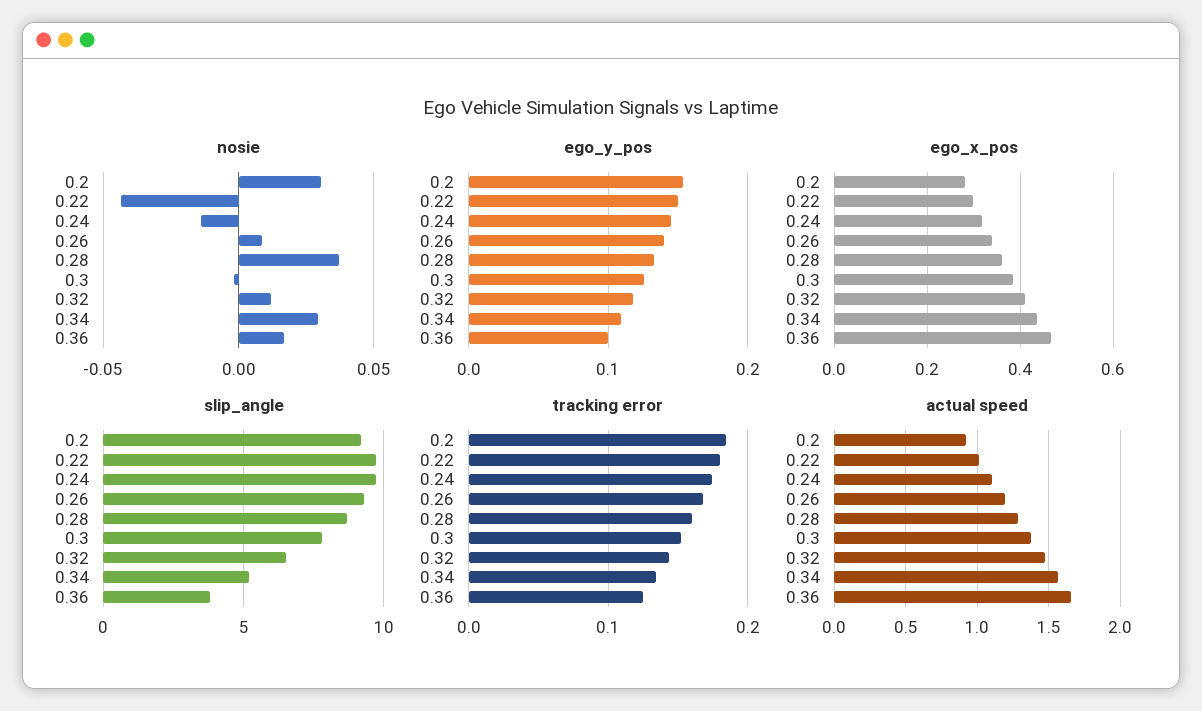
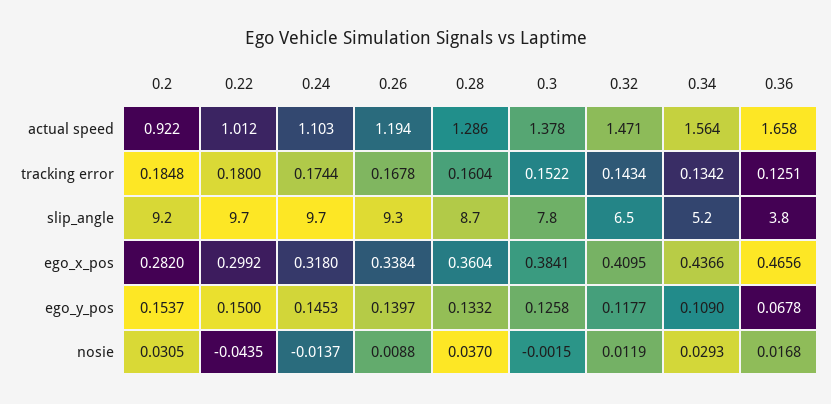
ego_y_pos, 0.36: 0.1 -> 0.0678

